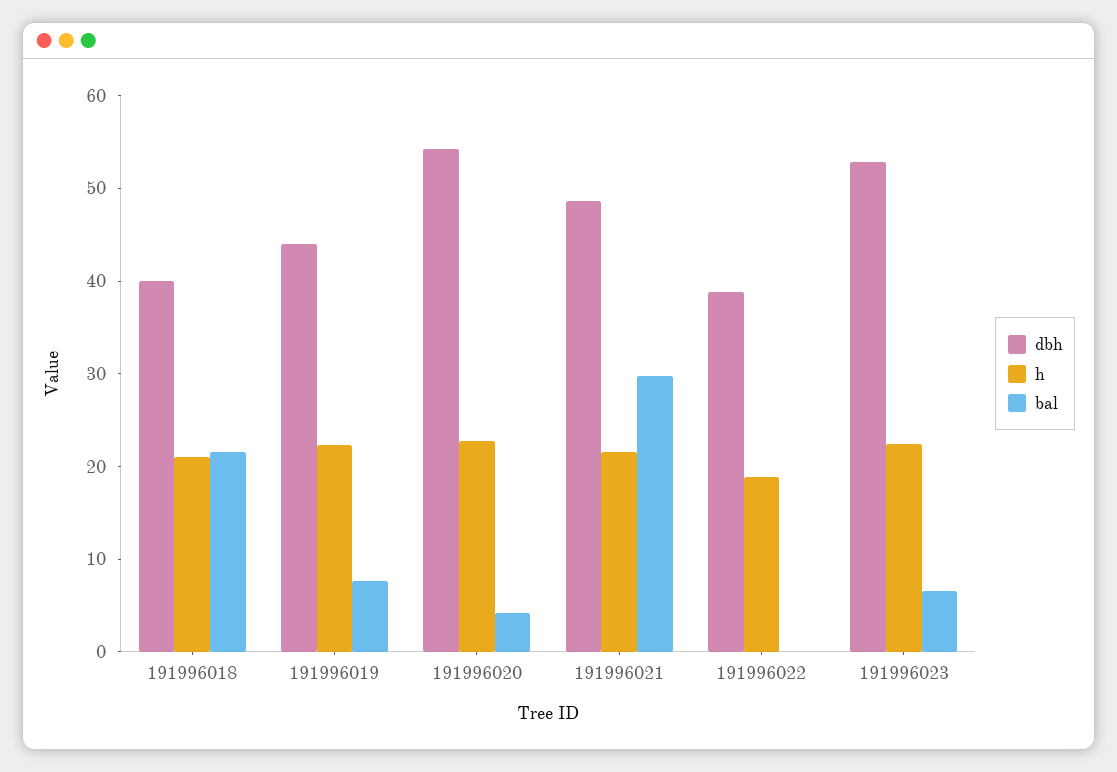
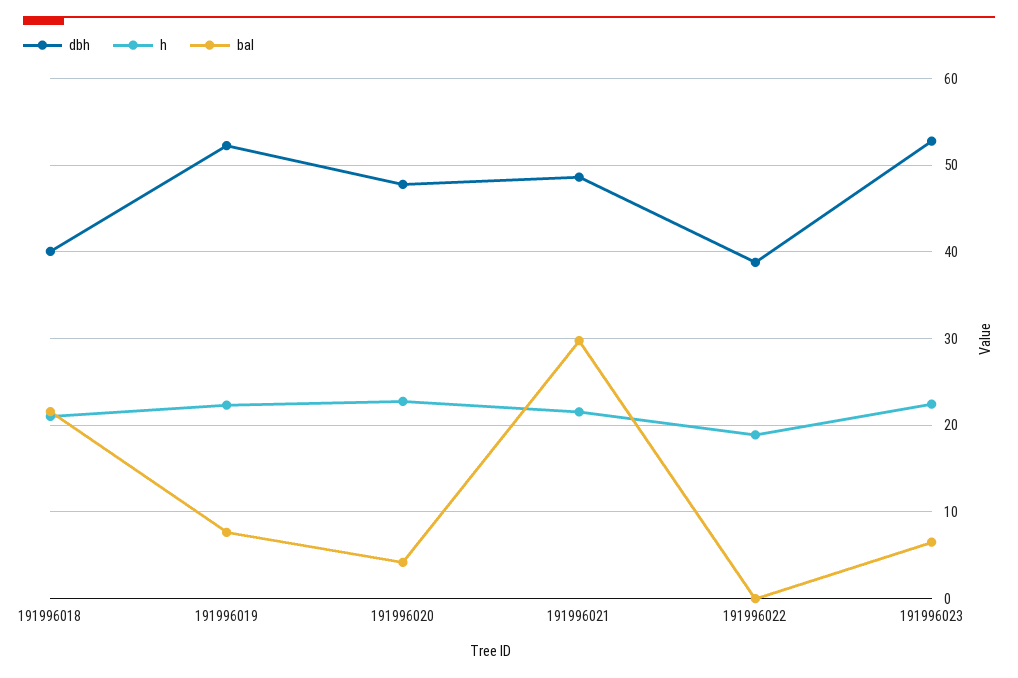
dbh, 191996019: 44 -> 52
dbh, 191996020: 54 -> 48

